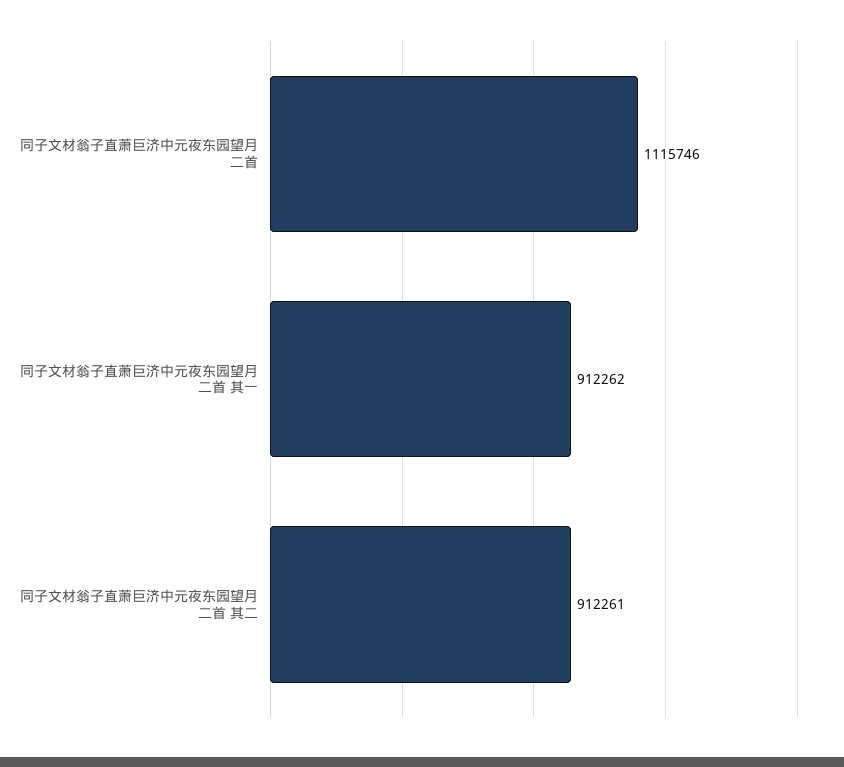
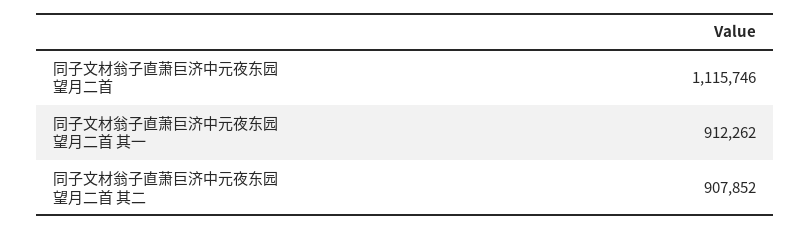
同子文材翁子直萧巨济中元夜东园望月二首 其二: 912261 -> 907852

